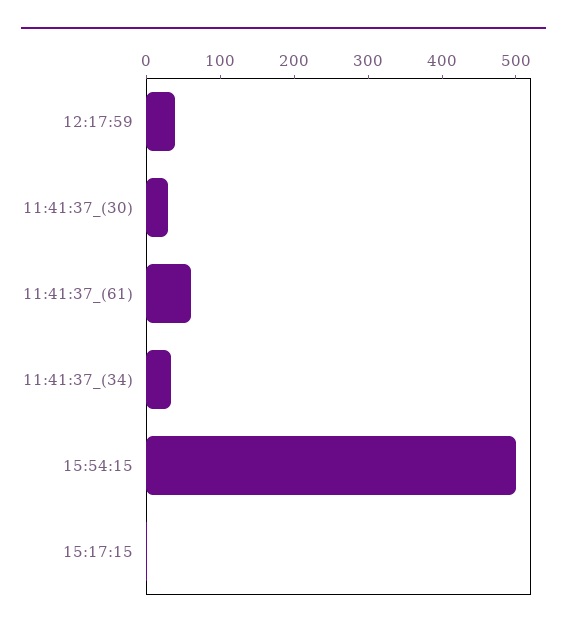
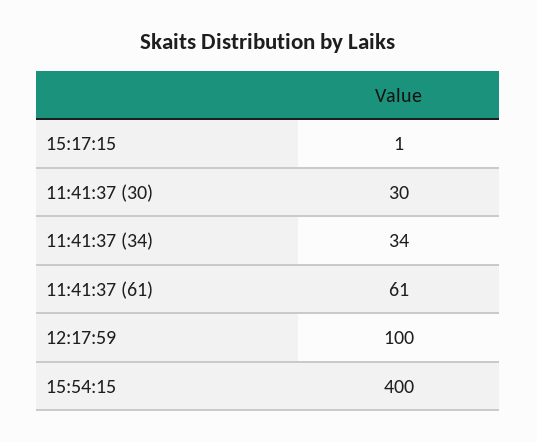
12:17:59: 40 -> 100
15:54:15: 500 -> 400

